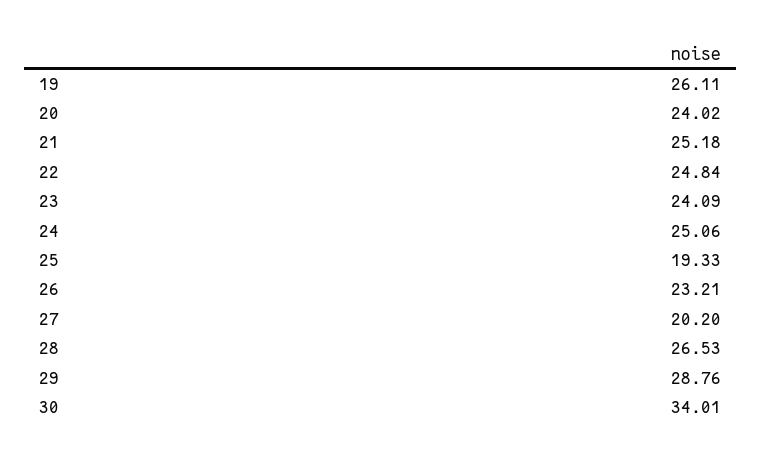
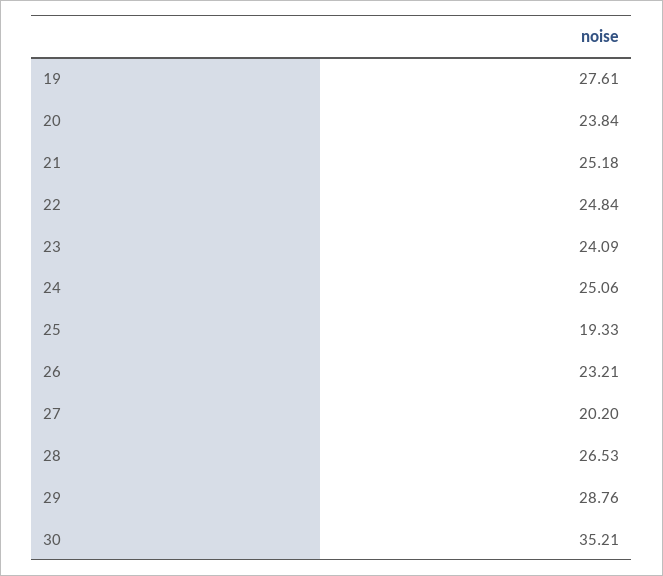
19: 26.11 -> 27.61
20: 24.02 -> 23.84
30: 34.01 -> 35.21

